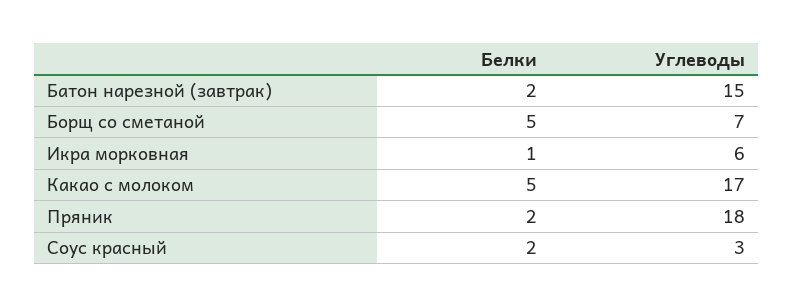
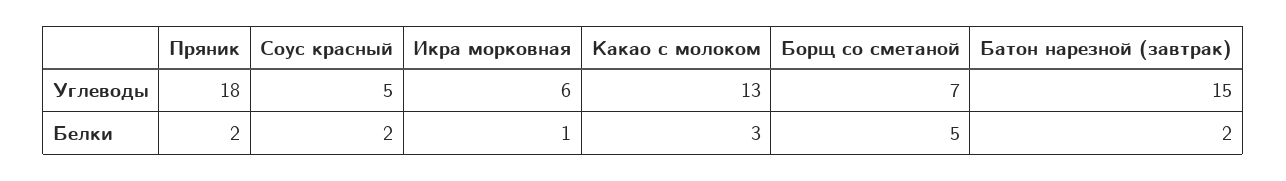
Белки, Какао с молоком: 5 -> 3
Углеводы, Какао с молоком: 17 -> 13
Углеводы, Соус красный: 3 -> 5

